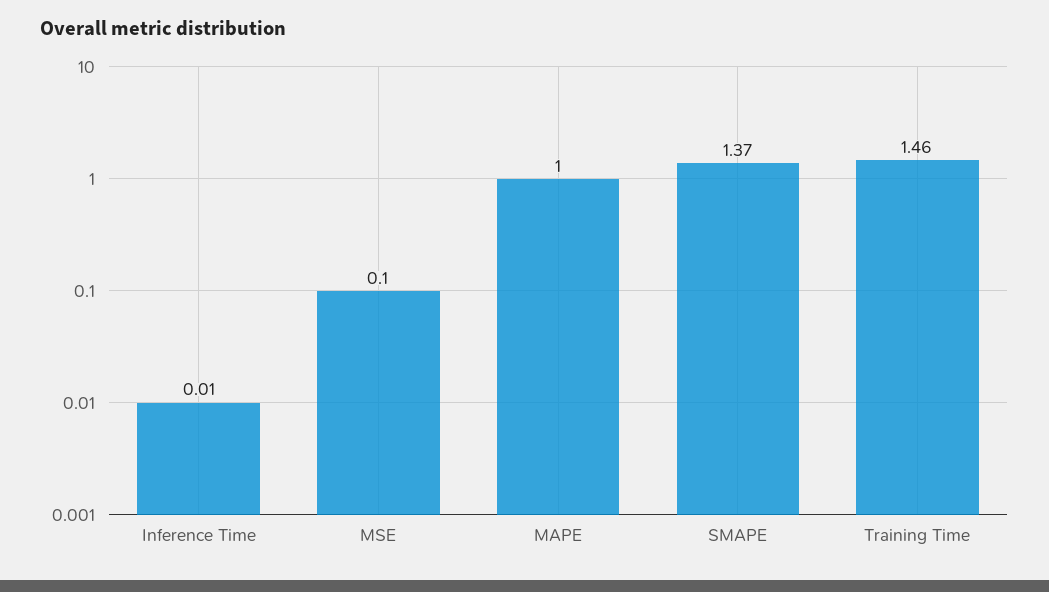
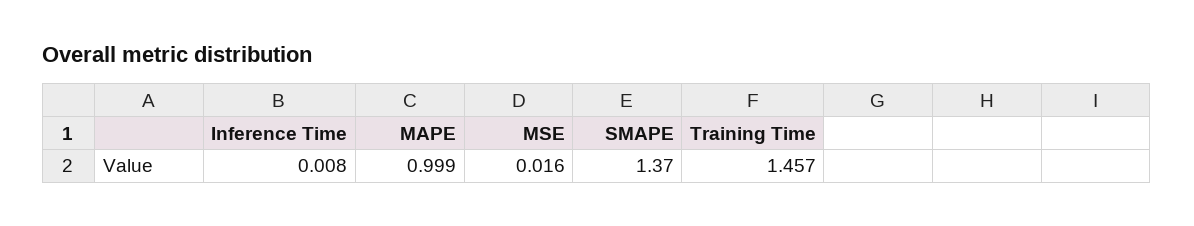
MSE: 0.1 -> 0.016

